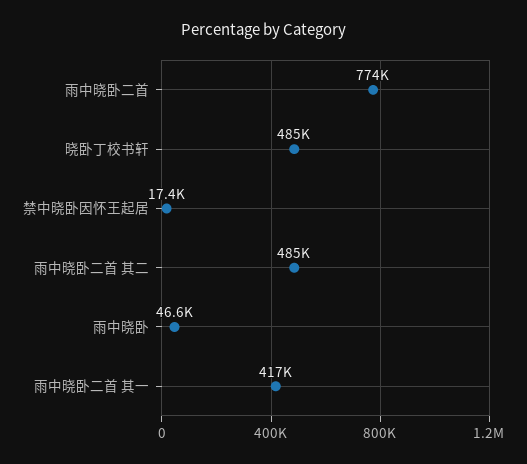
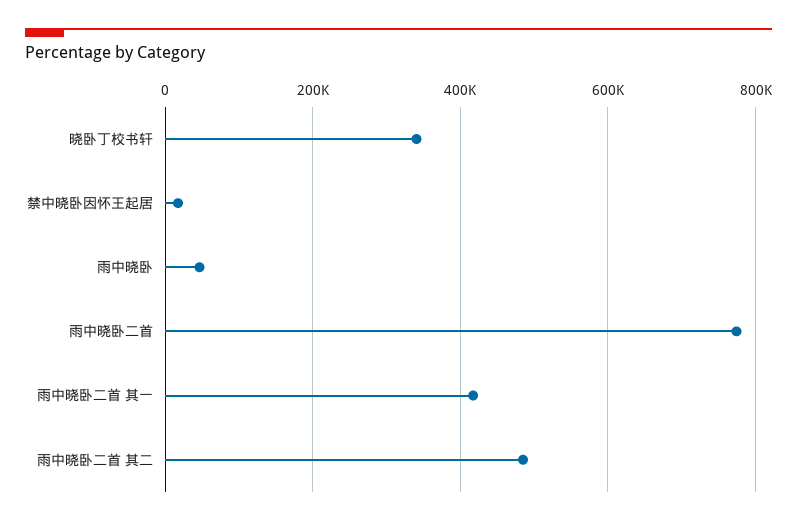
晓卧丁校书轩: 485000 -> 340000

